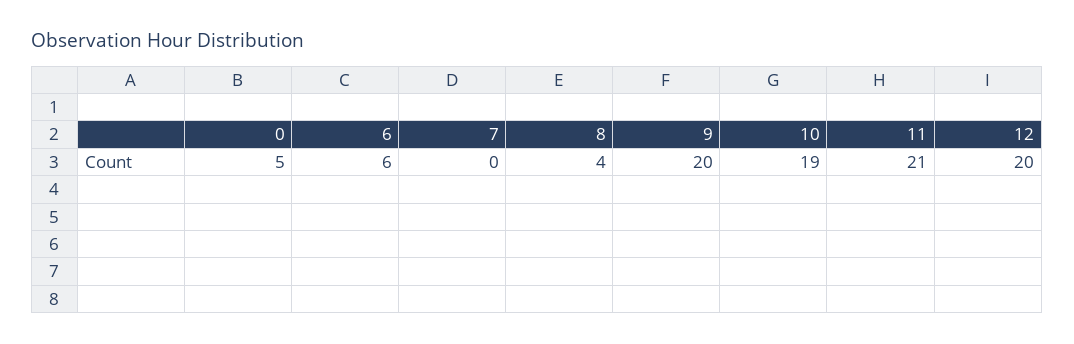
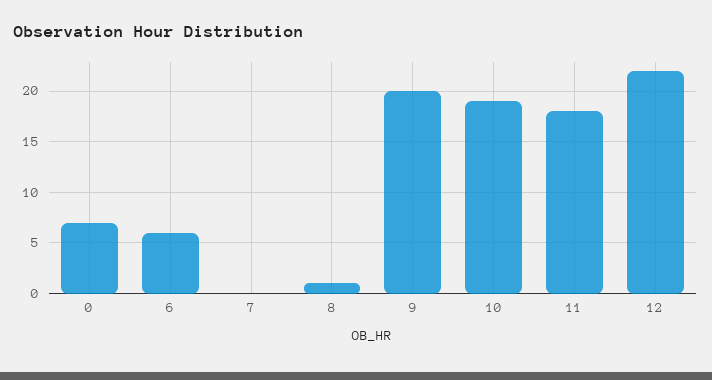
0: 5 -> 7
8: 4 -> 1
11: 21 -> 18
12: 20 -> 22

